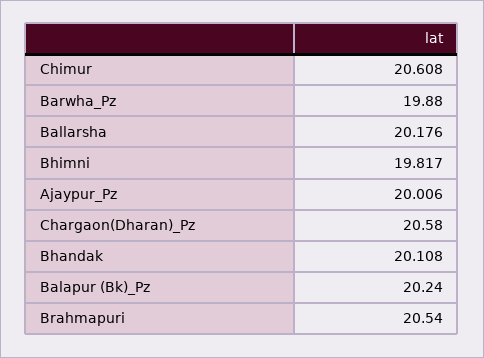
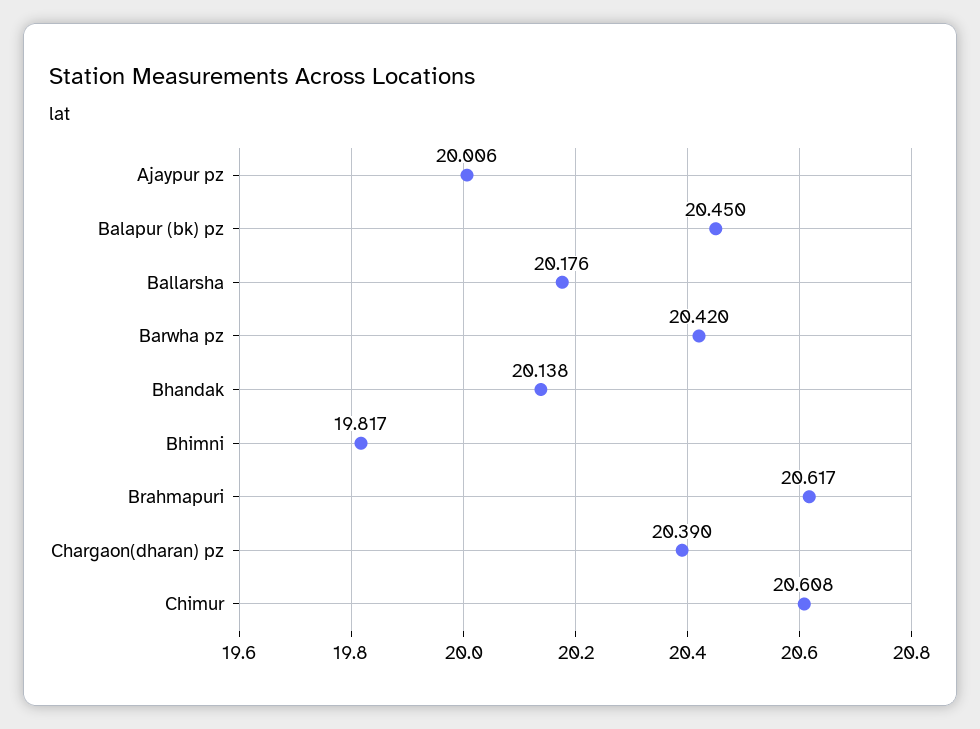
Barwha_Pz: 19.88 -> 20.42
Chargaon(Dharan)_Pz: 20.58 -> 20.39
Bhandak: 20.108 -> 20.138
Balapur (Bk)_Pz: 20.24 -> 20.45
Brahmapuri: 20.54 -> 20.617

